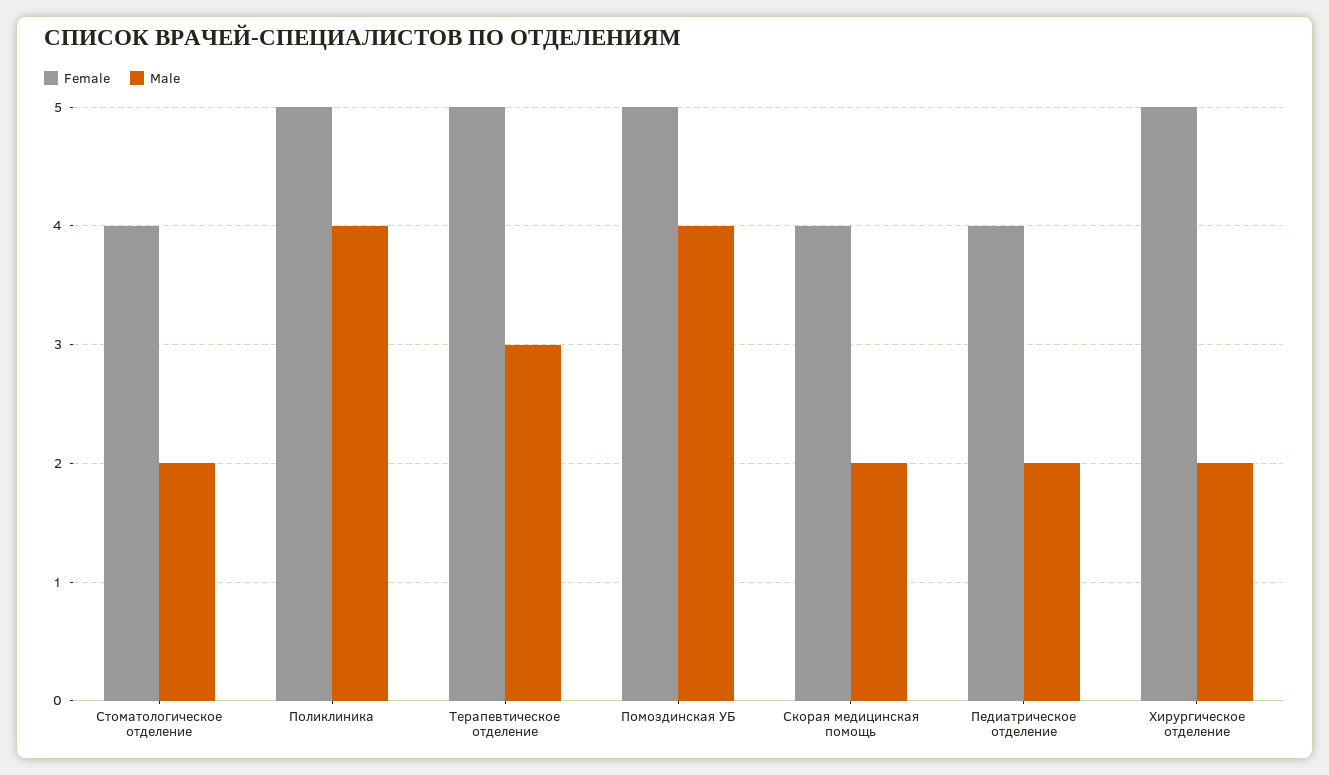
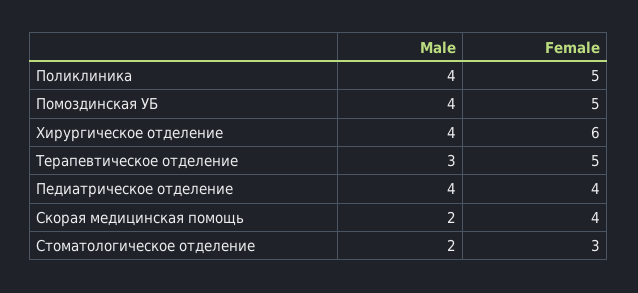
Female, Стоматологическое отделение: 4 -> 3
Male, Педиатрическое отделение: 2 -> 4
Female, Хирургическое отделение: 5 -> 6
Male, Хирургическое отделение: 2 -> 4

